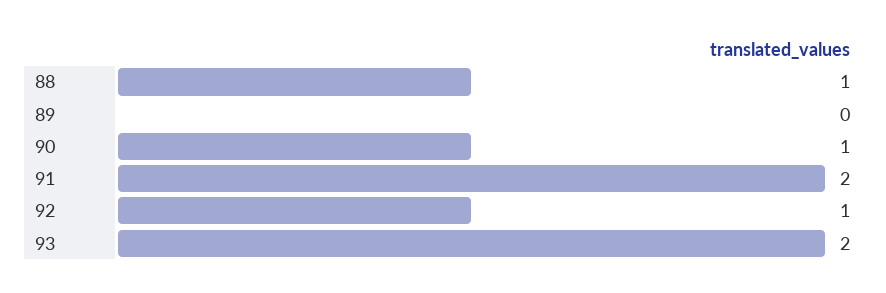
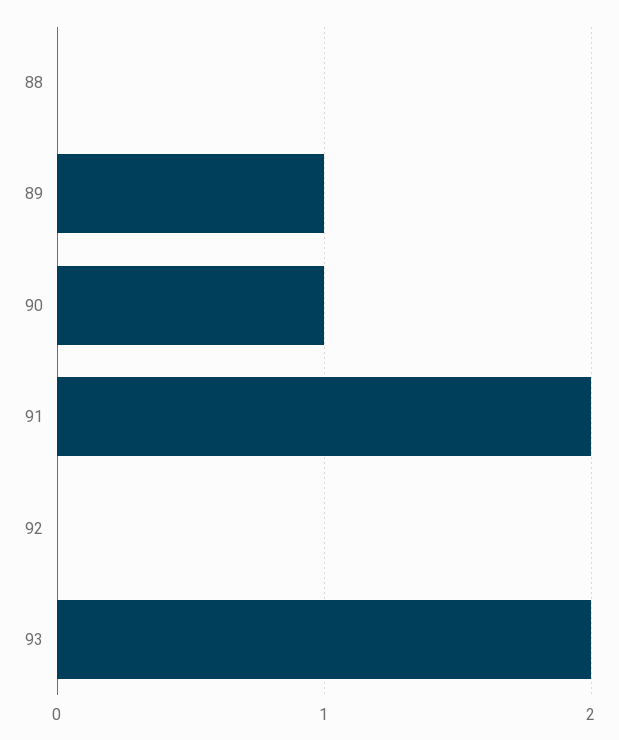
88: 1 -> 0
89: 0 -> 1
92: 1 -> 0

